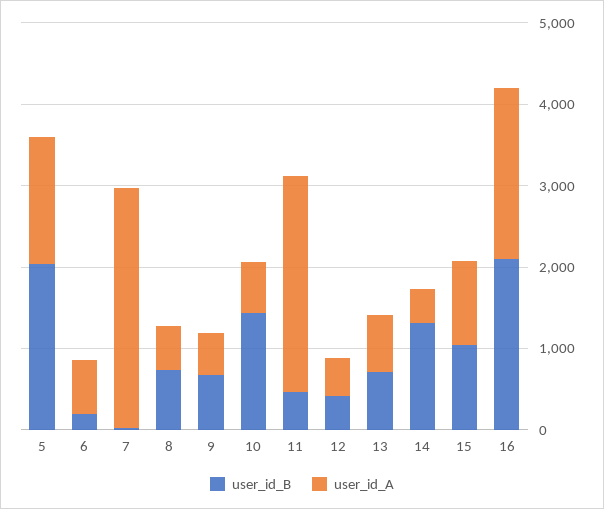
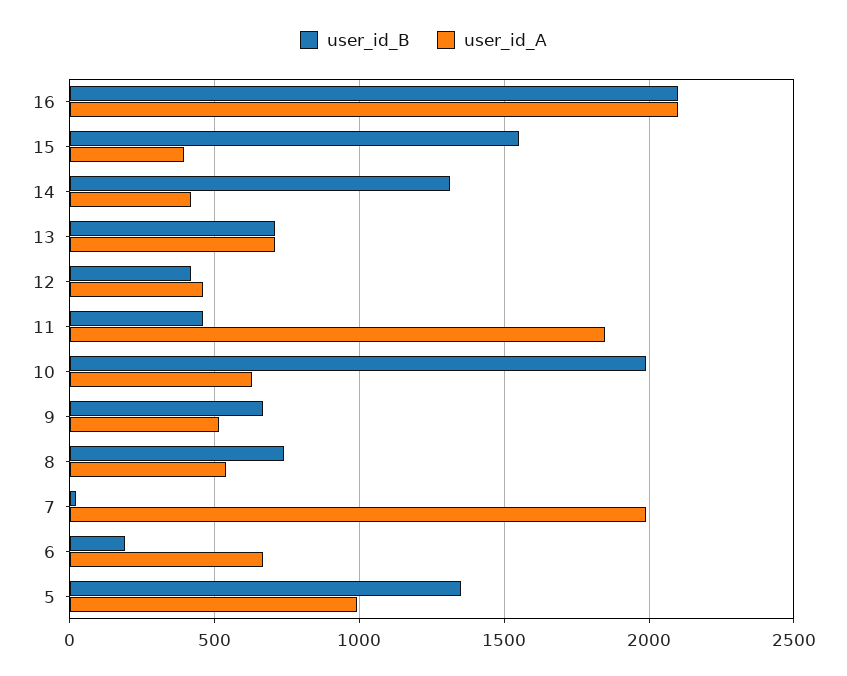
user_id_B, 5: 2000 -> 1350
user_id_A, 5: 1600 -> 1000
user_id_A, 7: 3000 -> 2000
user_id_B, 10: 1400 -> 2000
user_id_A, 11: 2600 -> 1850
user_id_B, 15: 1000 -> 1550
user_id_A, 15: 1000 -> 400

